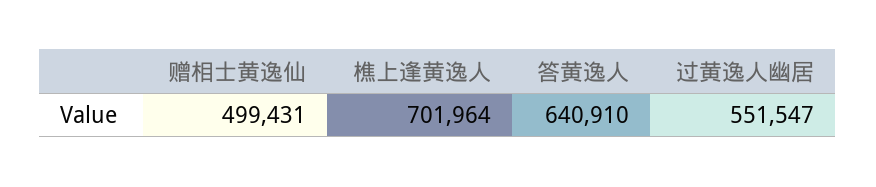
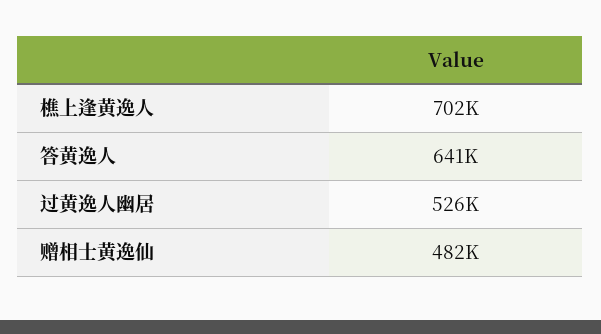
赠相士黄逸仙: 499431 -> 482000
过黄逸人幽居: 551547 -> 526000

